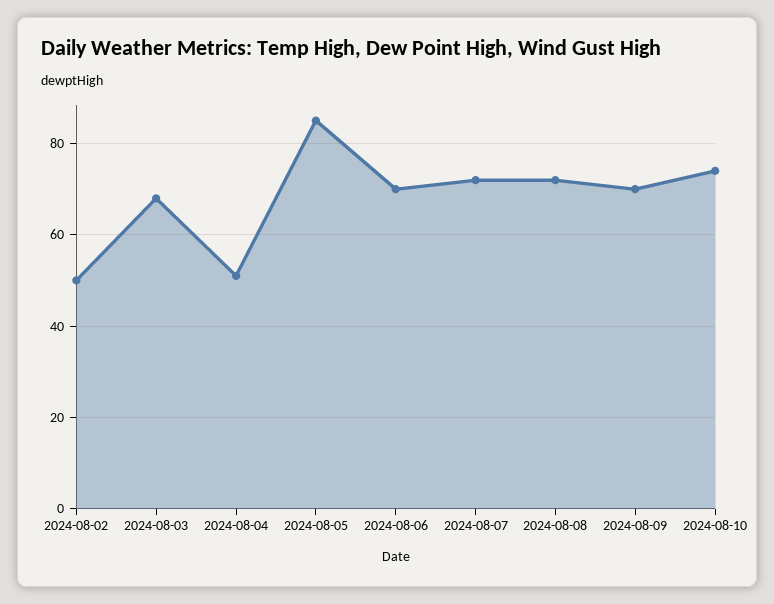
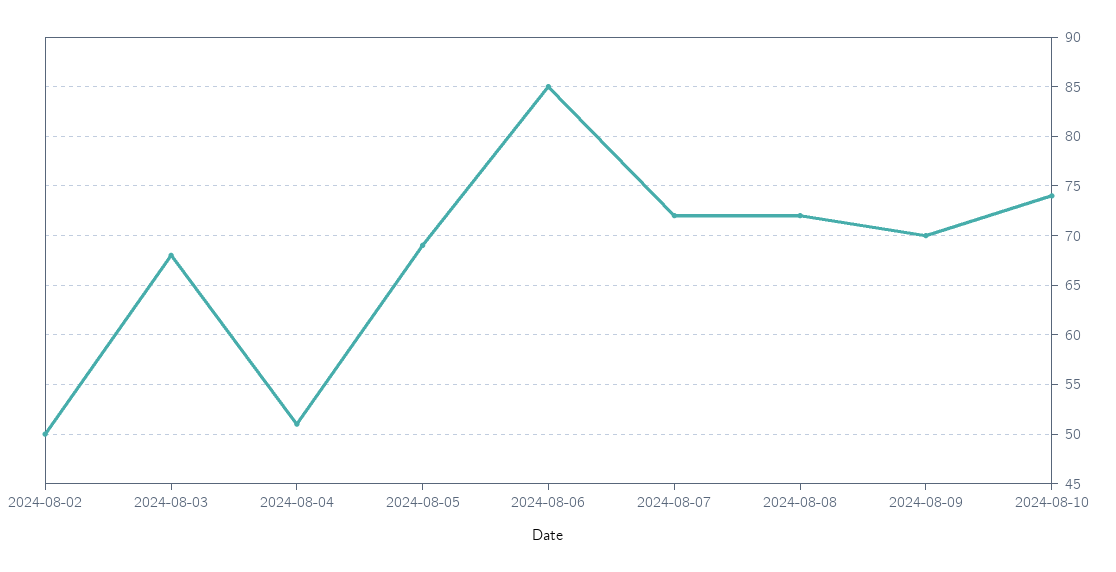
2024-08-05: 85 -> 69
2024-08-06: 70 -> 85

